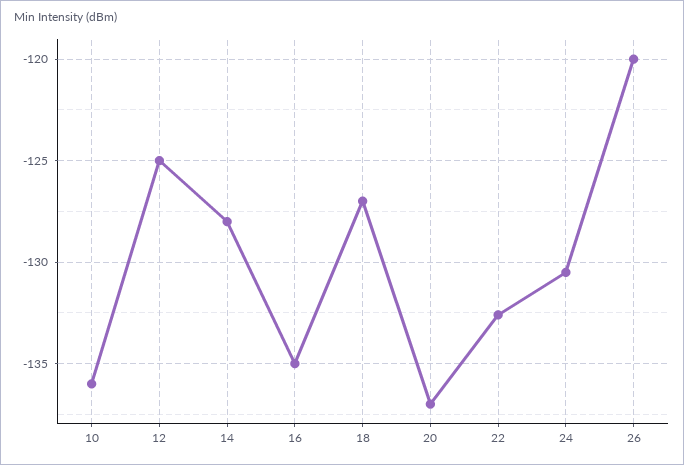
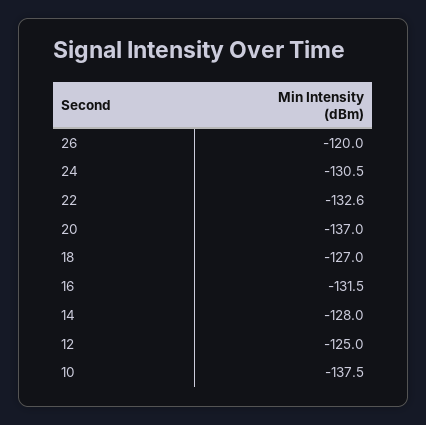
10: -136 -> -137.5
16: -135 -> -131.5

